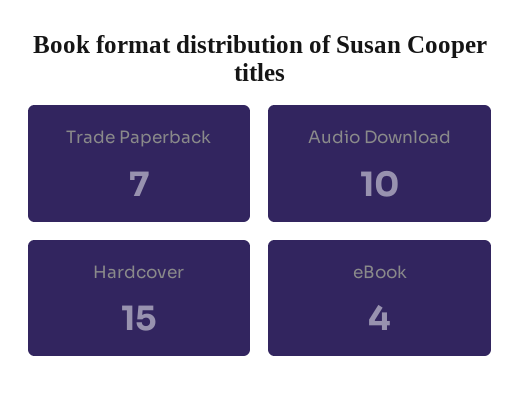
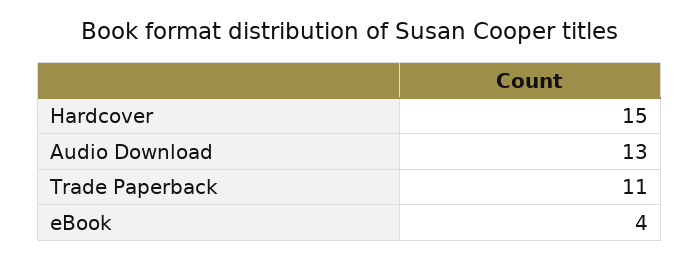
Trade Paperback: 7 -> 11
Audio Download: 10 -> 13

